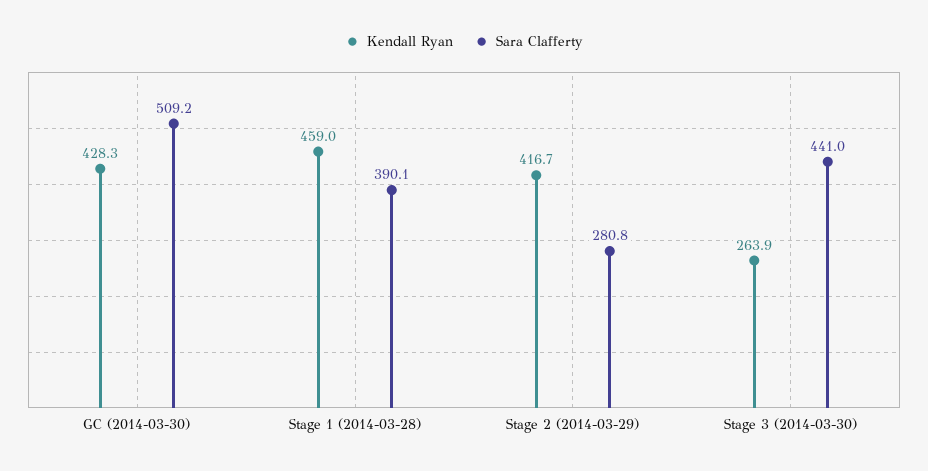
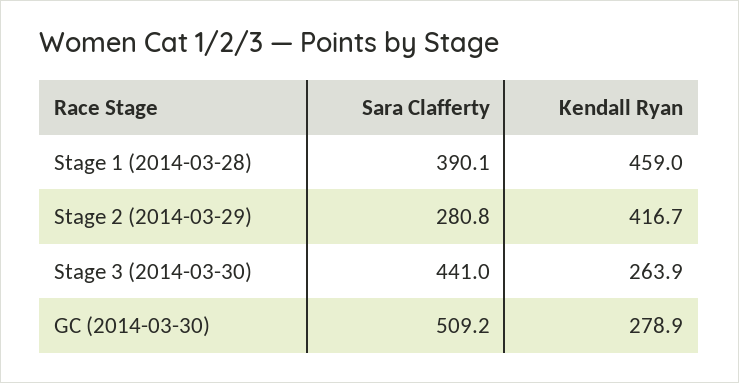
Kendall Ryan, GC (2014-03-30): 428.3 -> 278.9

